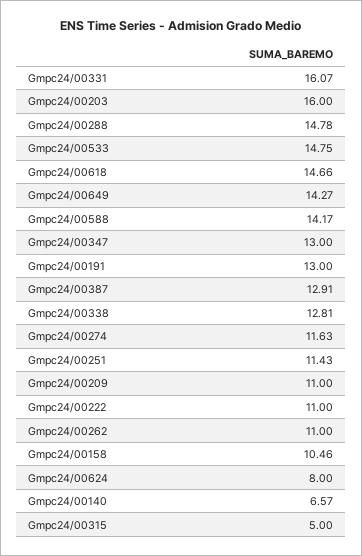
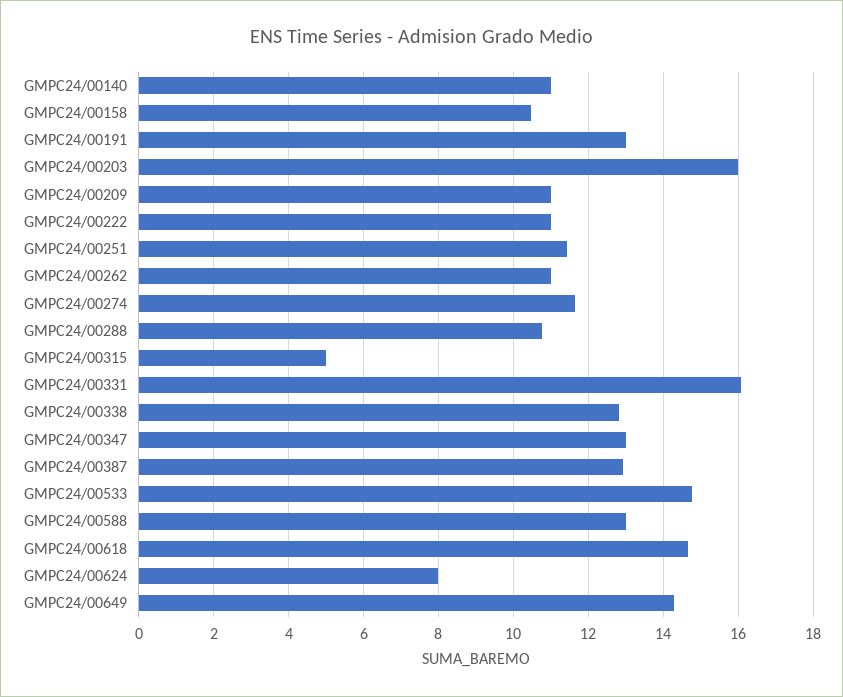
Gmpc24/00288: 14.78 -> 10.8
Gmpc24/00588: 14.17 -> 13
Gmpc24/00140: 6.57 -> 11

